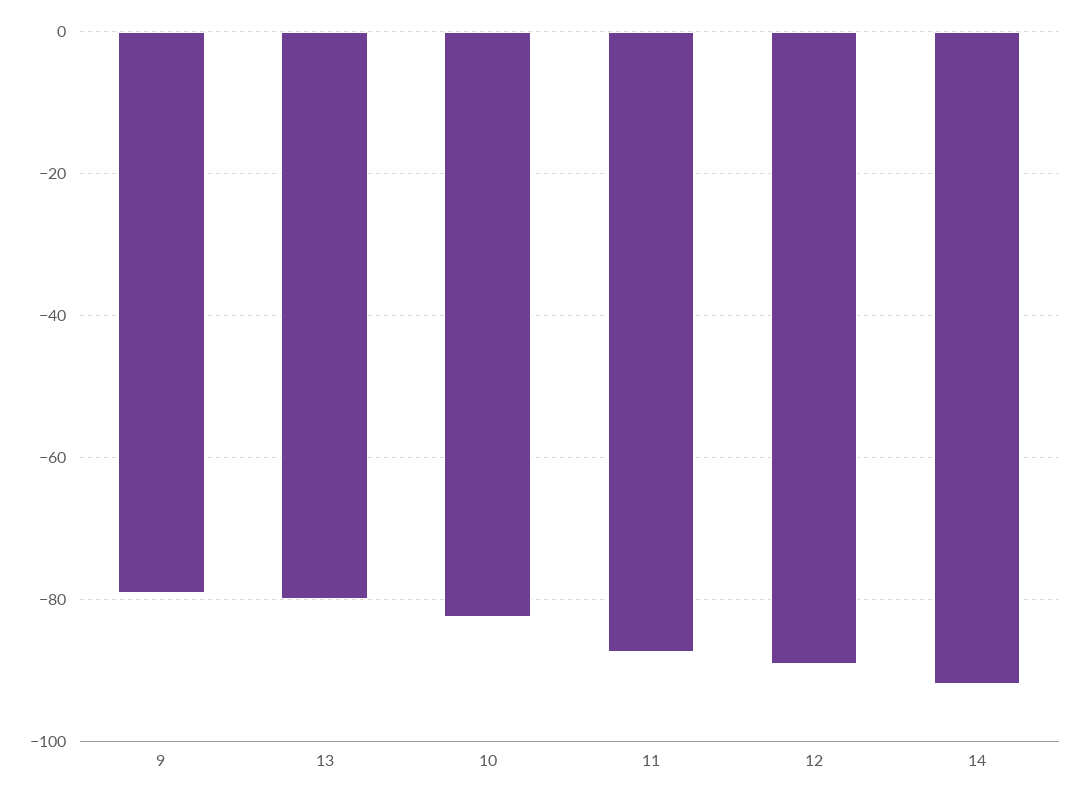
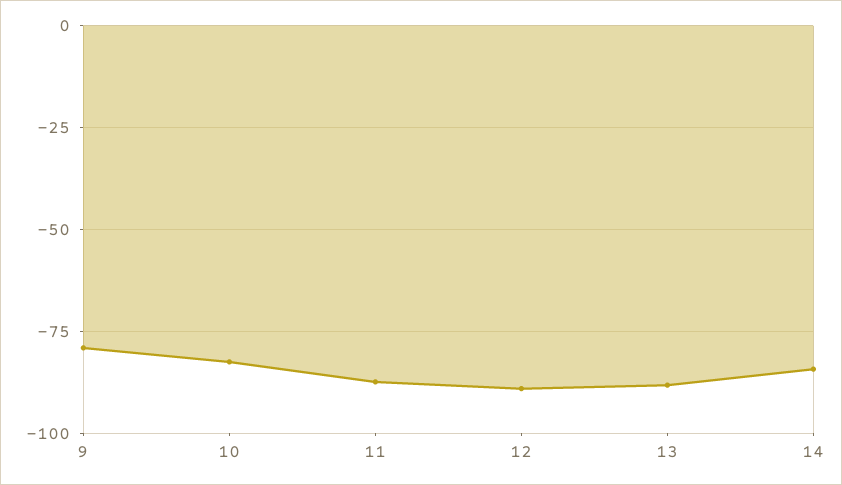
13: -80 -> -87.5
14: -92 -> -85

